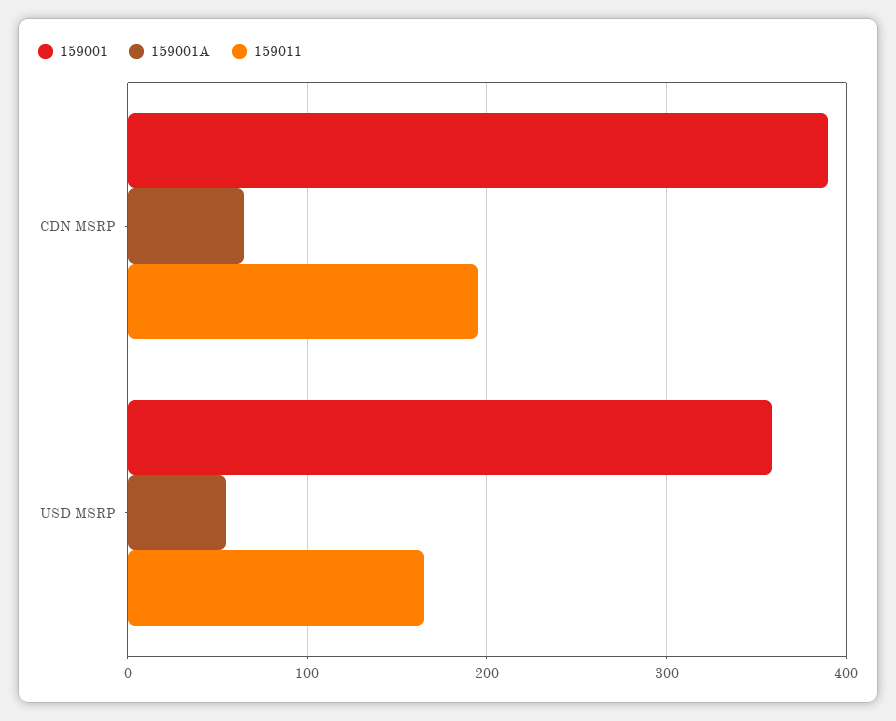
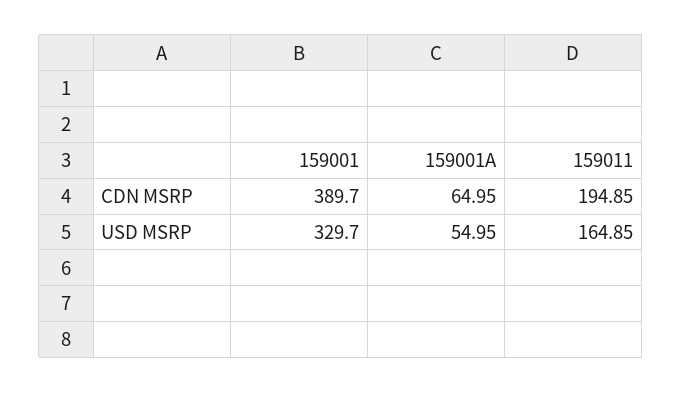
159001, USD MSRP: 360 -> 329.7

